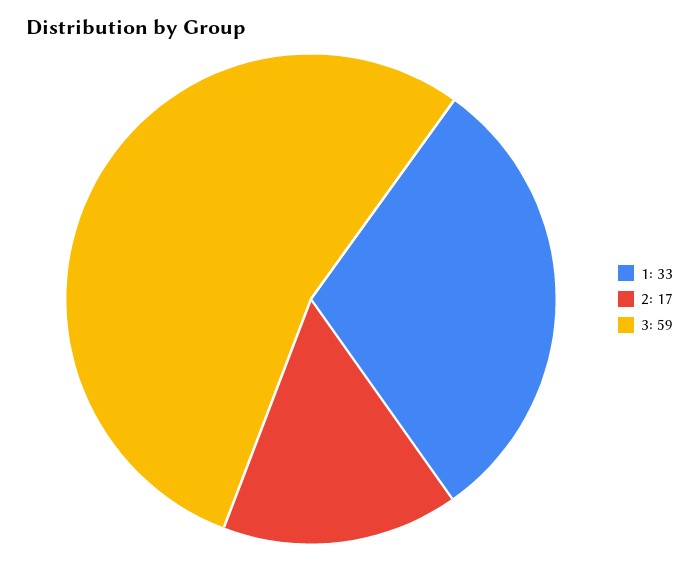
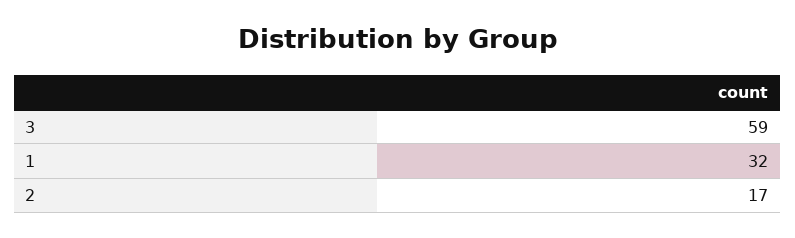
1: 33 -> 32

